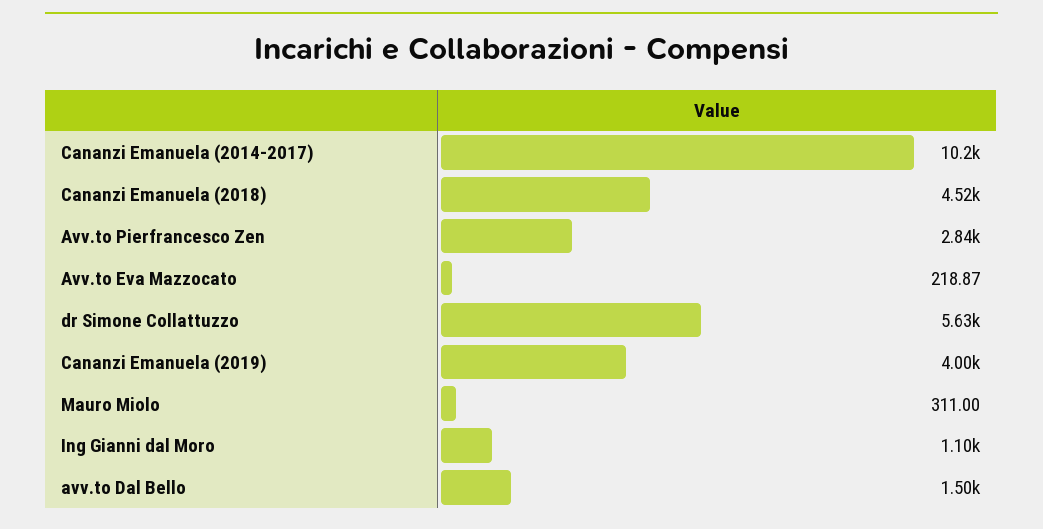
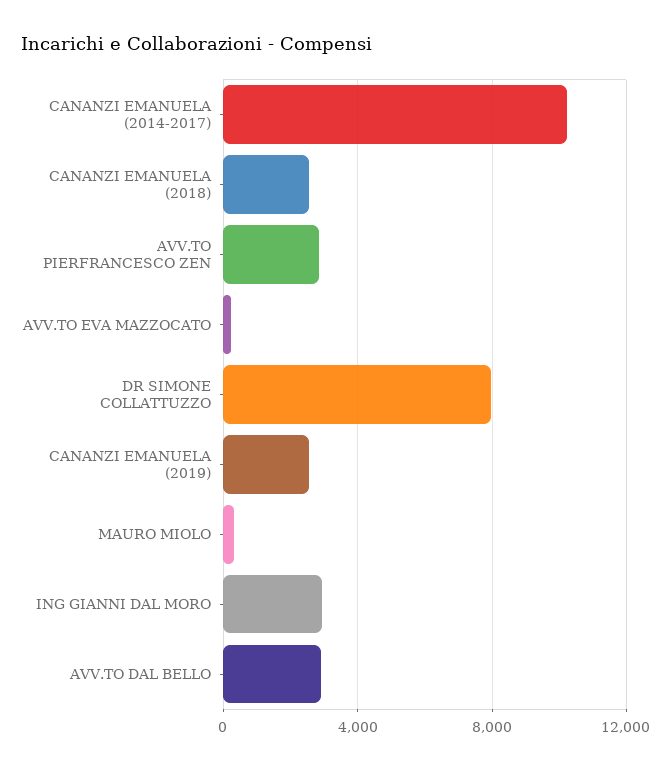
Cananzi Emanuela (2018): 4520 -> 2500
dr Simone Collattuzzo: 5630 -> 8000
Cananzi Emanuela (2019): 4000 -> 2500
Ing Gianni dal Moro: 1100 -> 3000
avv.to Dal Bello: 1500 -> 3000

